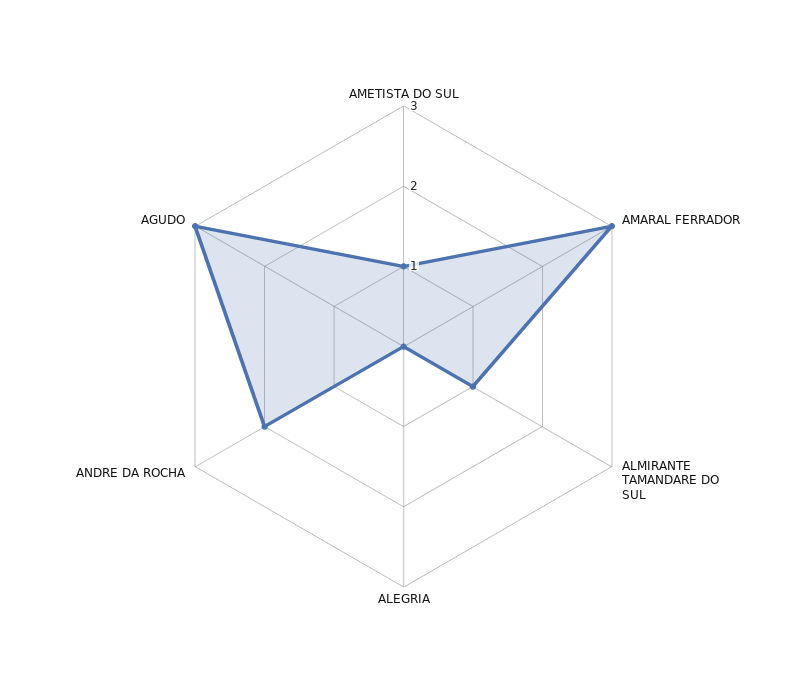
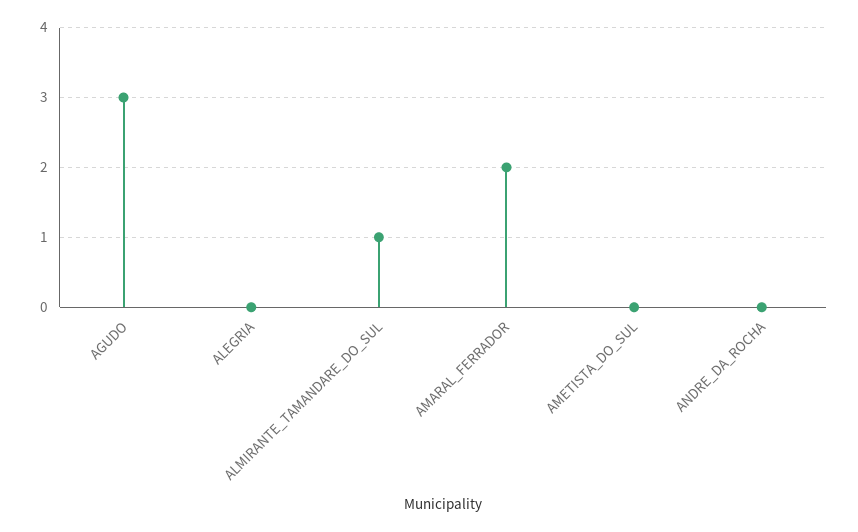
AMETISTA DO SUL: 1 -> 0
AMARAL FERRADOR: 3 -> 2
ANDRE DA ROCHA: 2 -> 0

